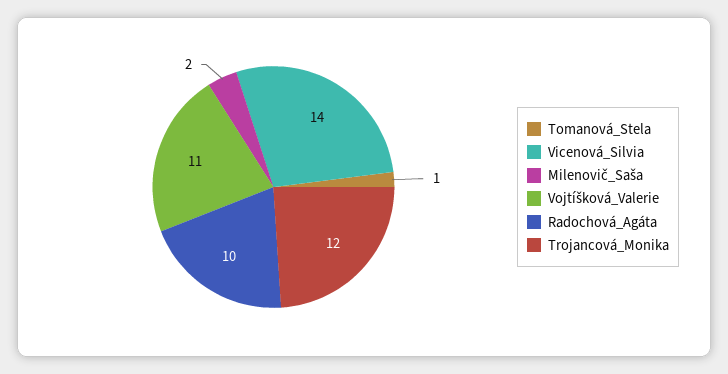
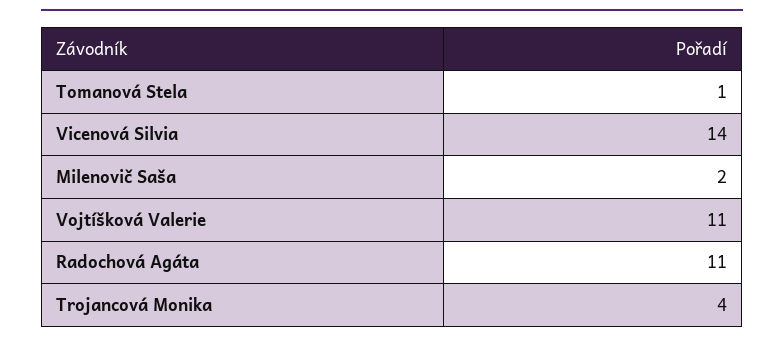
Radochová_Agáta: 10 -> 11
Trojancová_Monika: 12 -> 4

